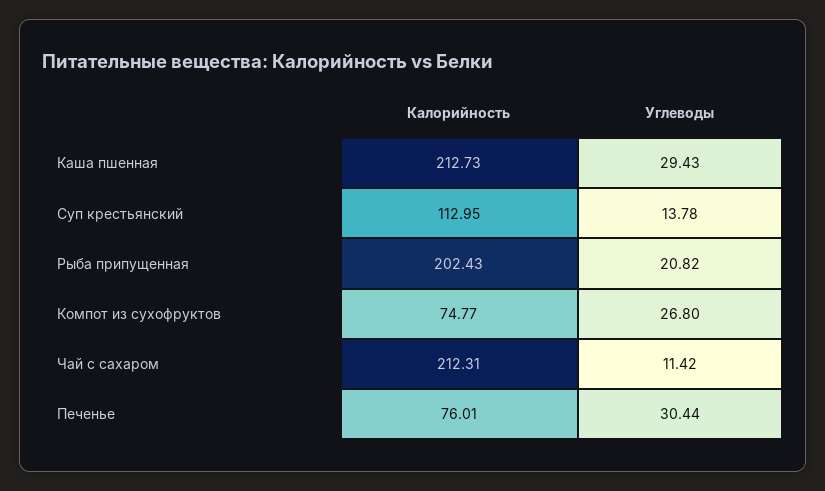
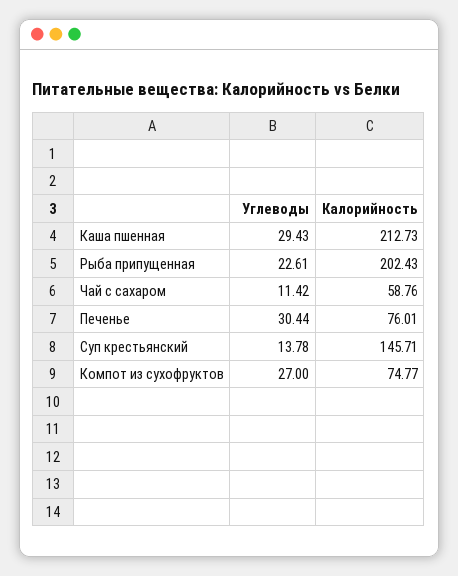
Калорийность, Суп крестьянский: 112.95 -> 145.71
Углеводы, Рыба припущенная: 20.82 -> 22.61
Углеводы, Компот из сухофруктов: 26.8 -> 27
Калорийность, Чай с сахаром: 212.31 -> 58.76

